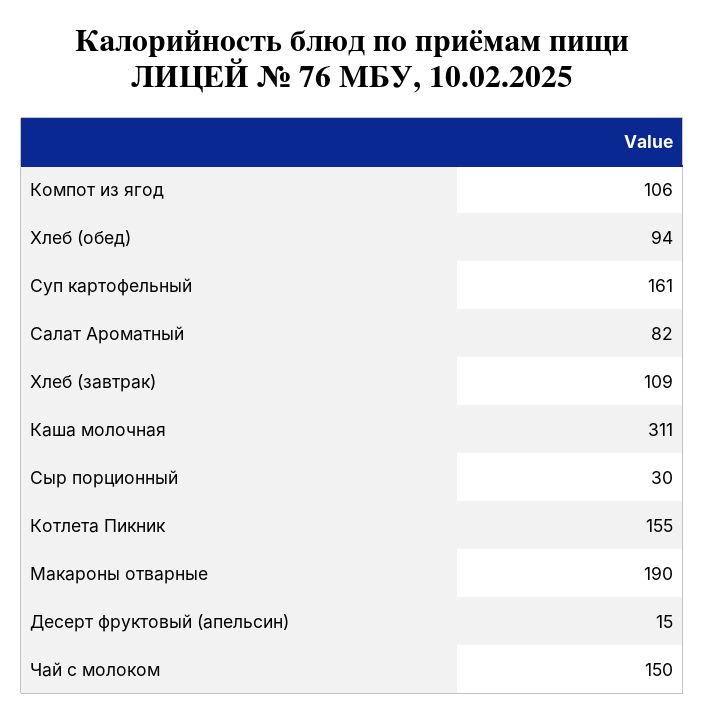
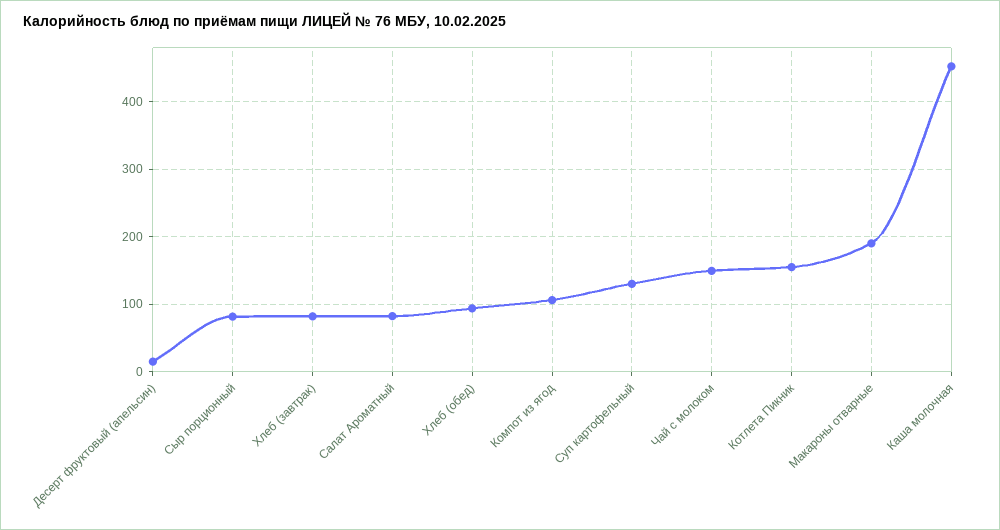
Суп картофельный: 161 -> 130
Хлеб (завтрак): 109 -> 80
Каша молочная: 311 -> 450
Сыр порционный: 30 -> 80

